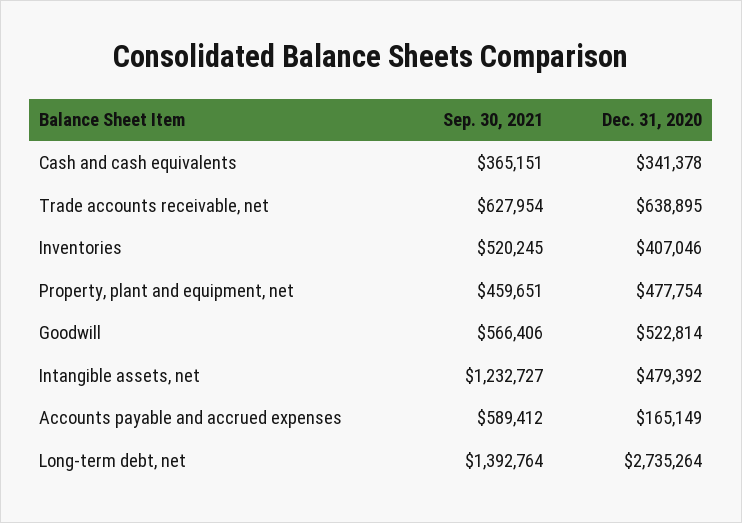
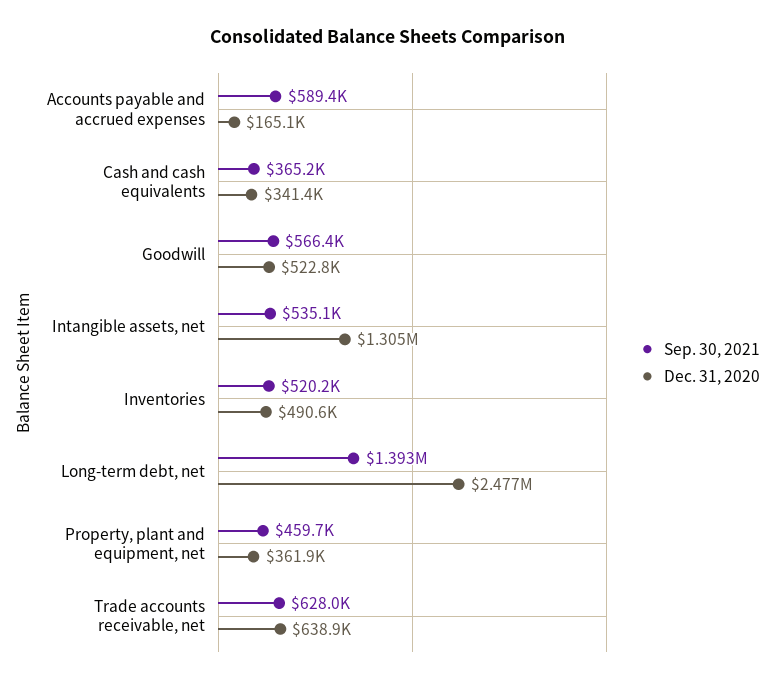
Dec. 31, 2020, Inventories: 407046 -> 490600
Dec. 31, 2020, Property, plant and equipment, net: 477754 -> 361900
Sep. 30, 2021, Intangible assets, net: 1232727 -> 535100
Dec. 31, 2020, Intangible assets, net: 479392 -> 1305000
Dec. 31, 2020, Long-term debt, net: 2735264 -> 2477000

